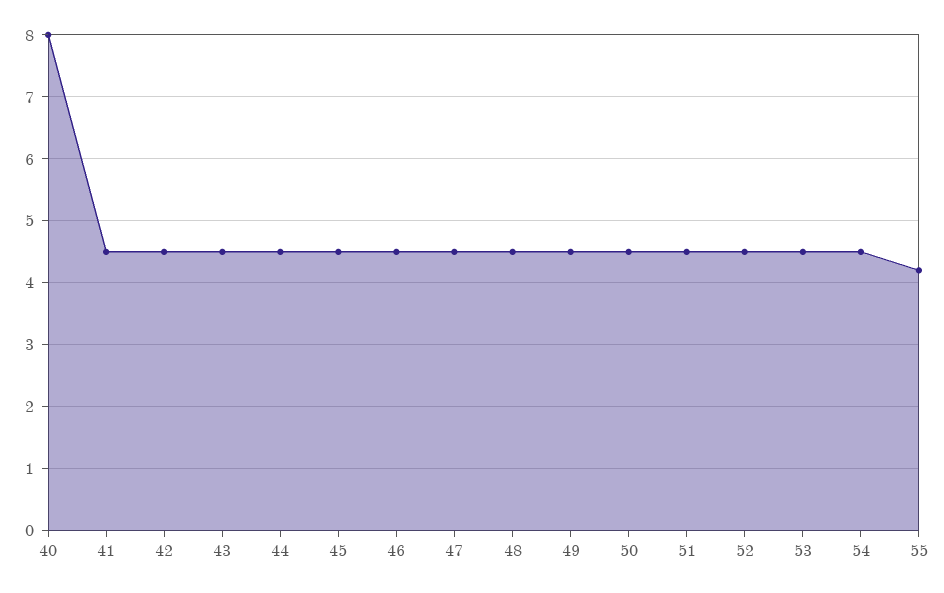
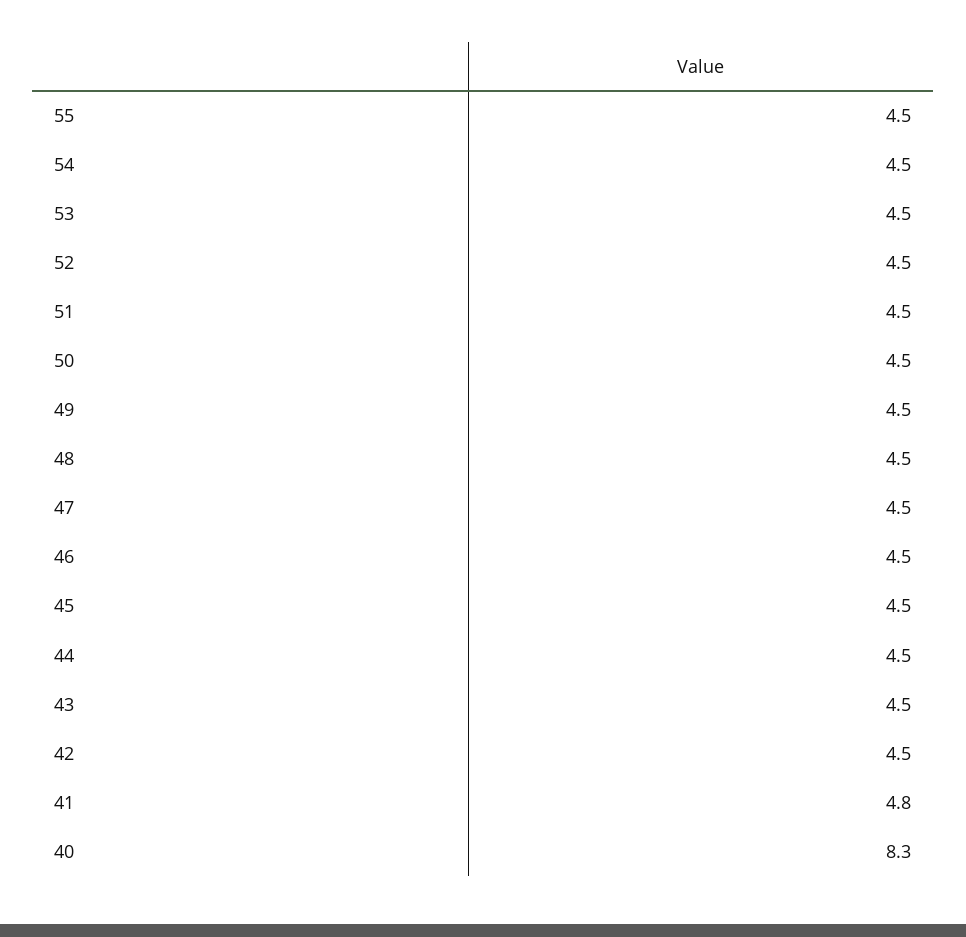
40: 8 -> 8.3
41: 4.5 -> 4.8
55: 4.2 -> 4.5

